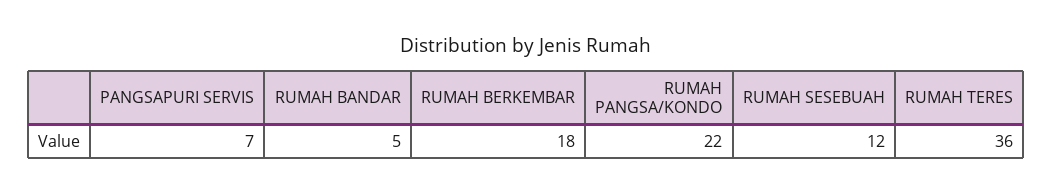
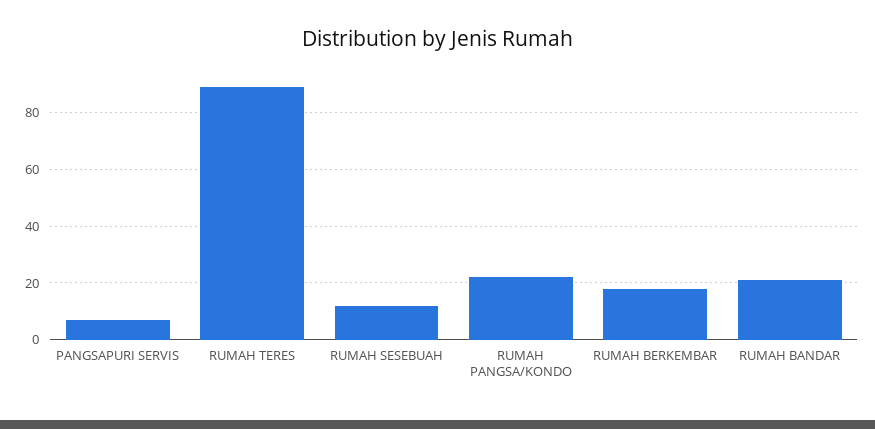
RUMAH BANDAR: 5 -> 20
RUMAH TERES: 36 -> 90

